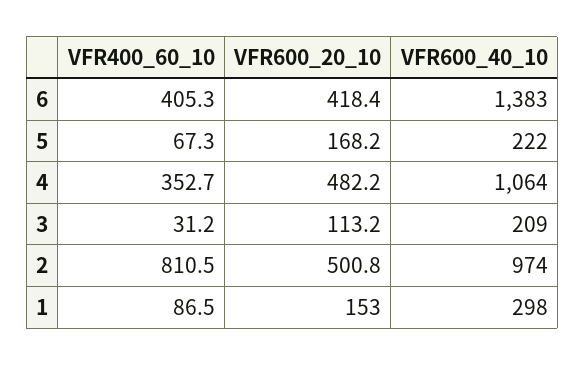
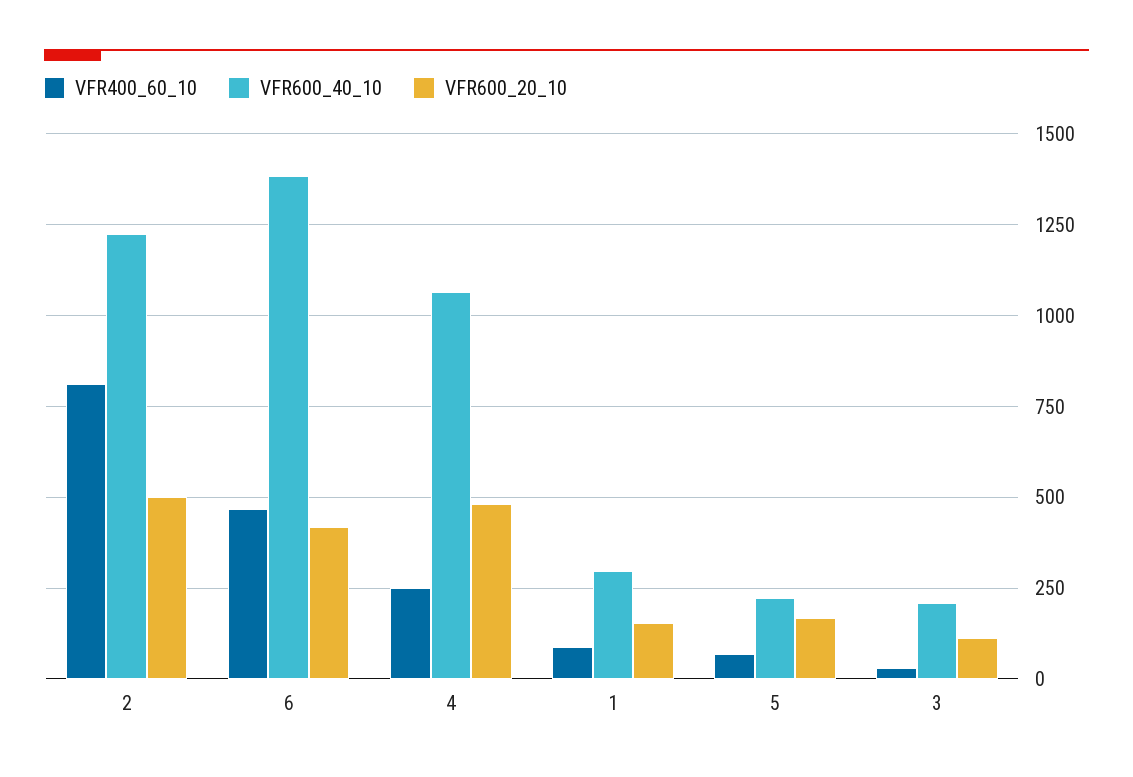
VFR400_60_10, 6: 405.3 -> 475
VFR400_60_10, 4: 352.7 -> 250
VFR600_40_10, 2: 974 -> 1225

